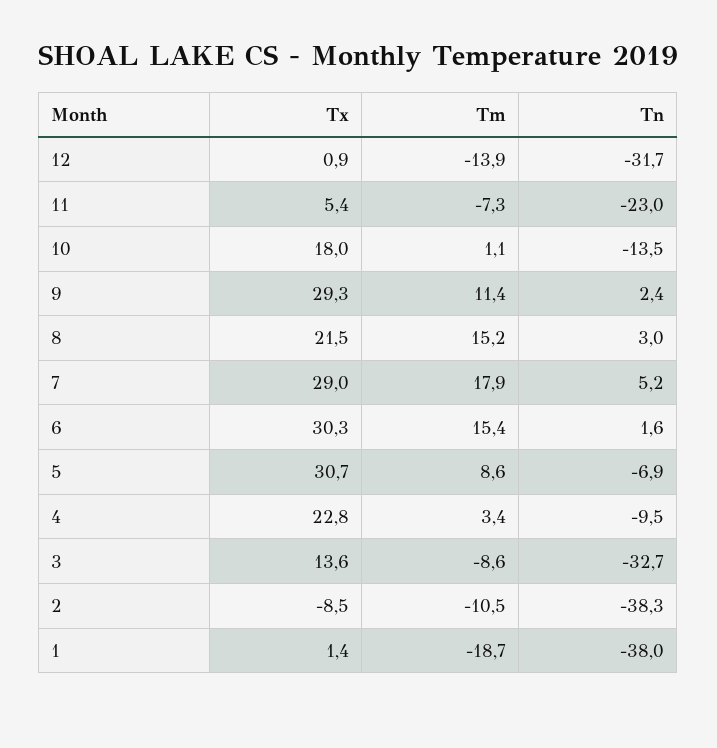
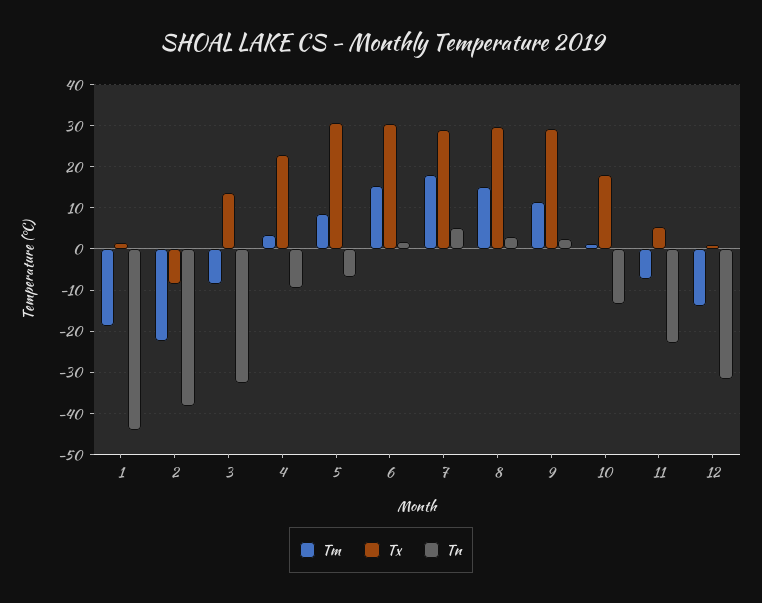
Tx, 8: 21.5 -> 30
Tm, 2: -10.5 -> -22
Tn, 1: -38 -> -44

